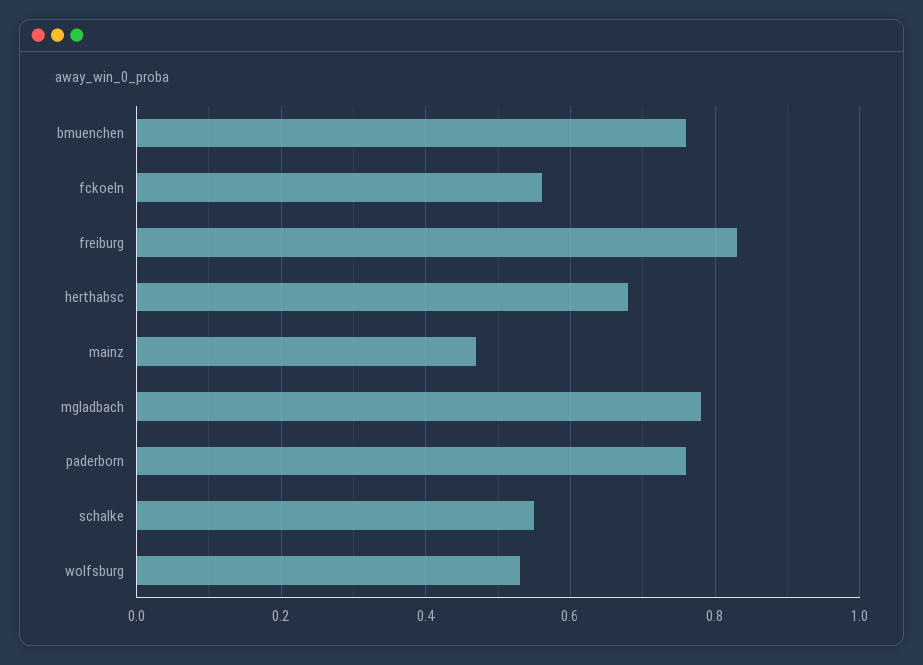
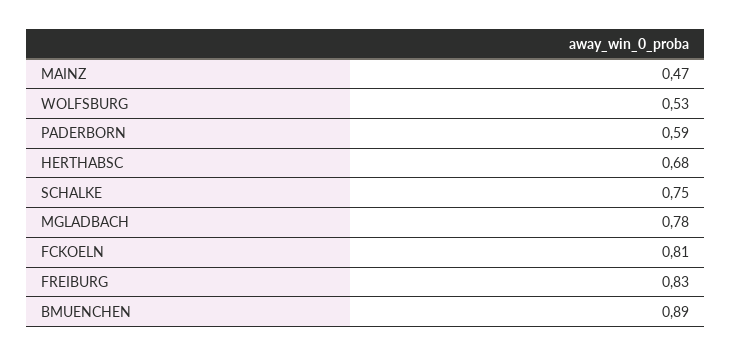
bmuenchen: 0.75 -> 0.89
fckoeln: 0.55 -> 0.81
paderborn: 0.75 -> 0.59
schalke: 0.55 -> 0.75

